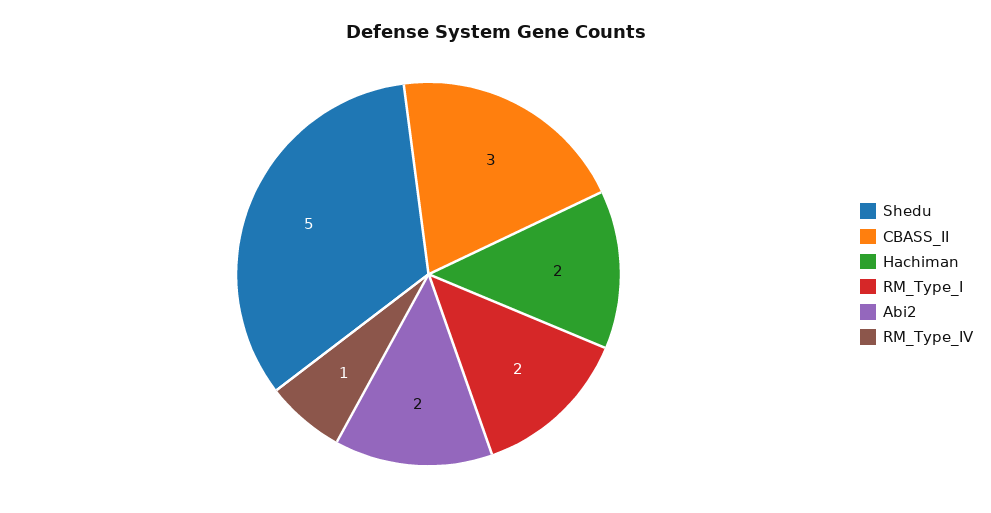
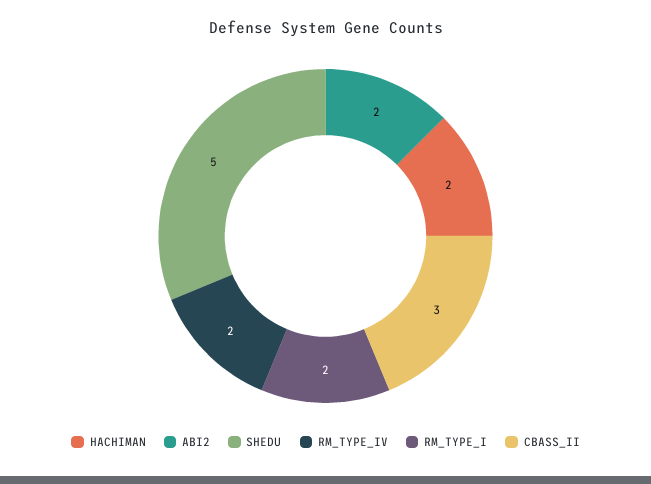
RM_Type_IV: 1 -> 2

